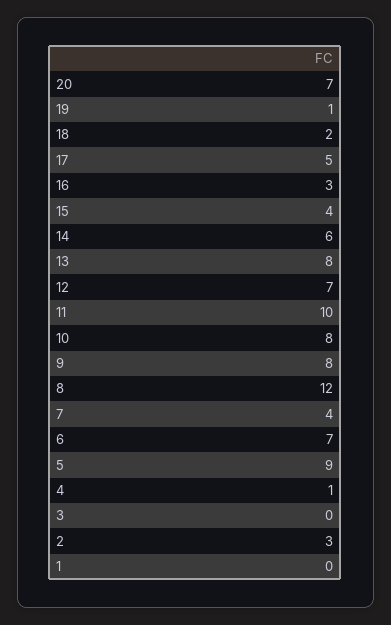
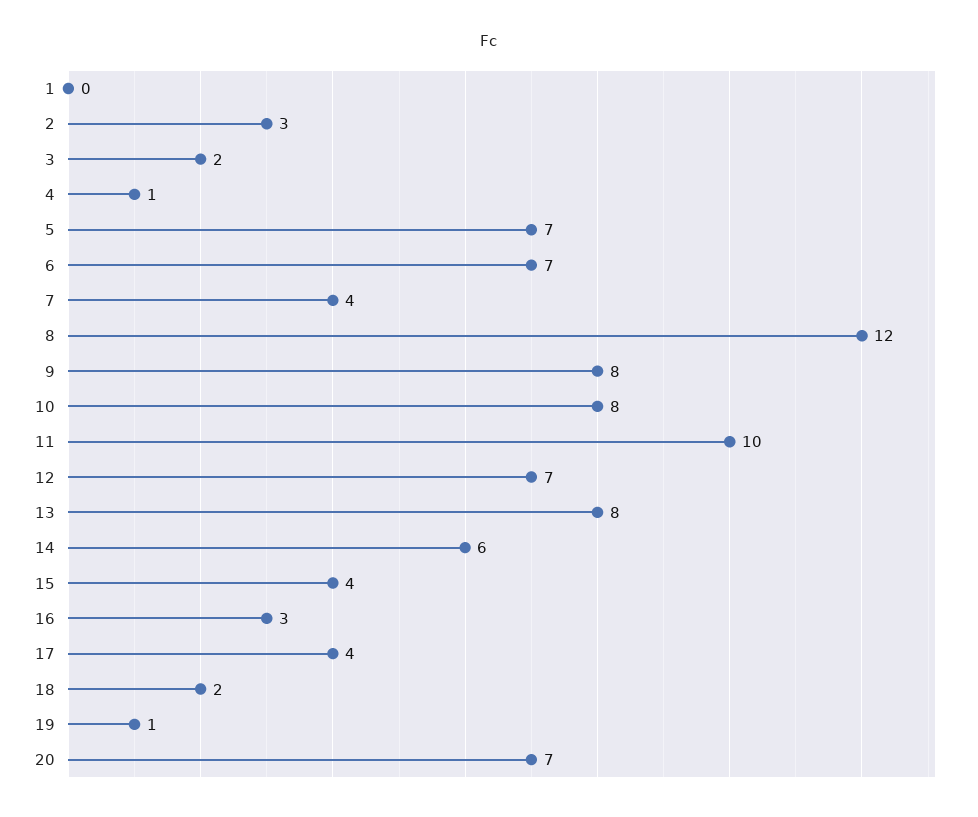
17: 5 -> 4
5: 9 -> 7
3: 0 -> 2

